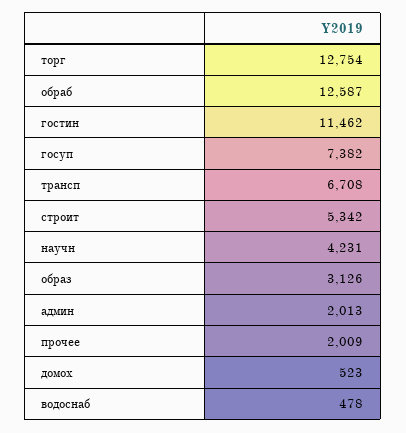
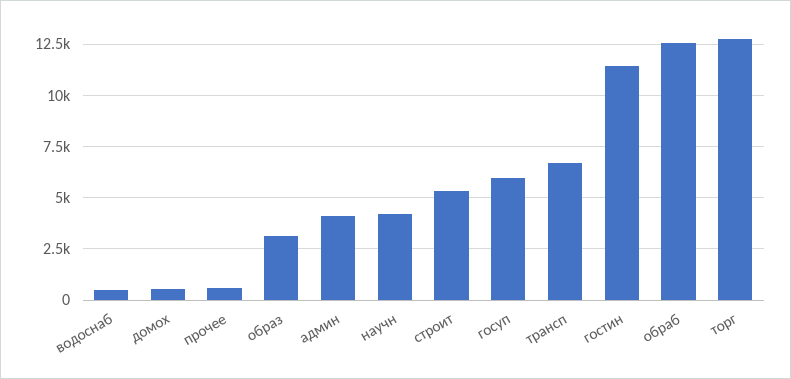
госуп: 7382 -> 6000
админ: 2013 -> 4000
прочее: 2009 -> 500

